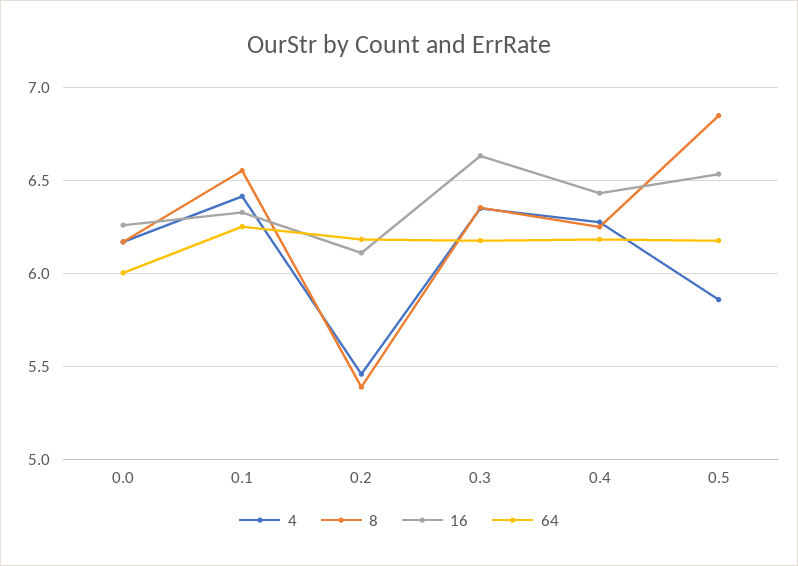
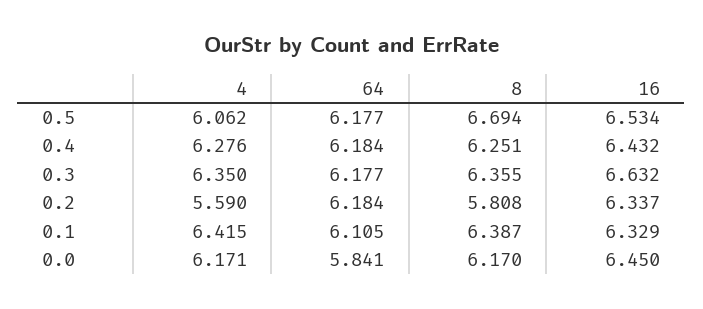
16, 0.0: 6.25 -> 6.45
64, 0.0: 6 -> 5.841
8, 0.1: 6.55 -> 6.387
64, 0.1: 6.25 -> 6.105
4, 0.2: 5.45 -> 5.59
8, 0.2: 5.4 -> 5.808
16, 0.2: 6.1 -> 6.337
4, 0.5: 5.85 -> 6.062
8, 0.5: 6.85 -> 6.694

